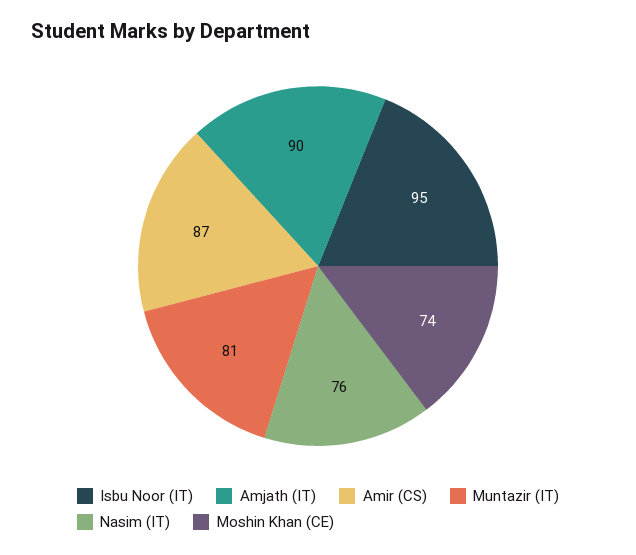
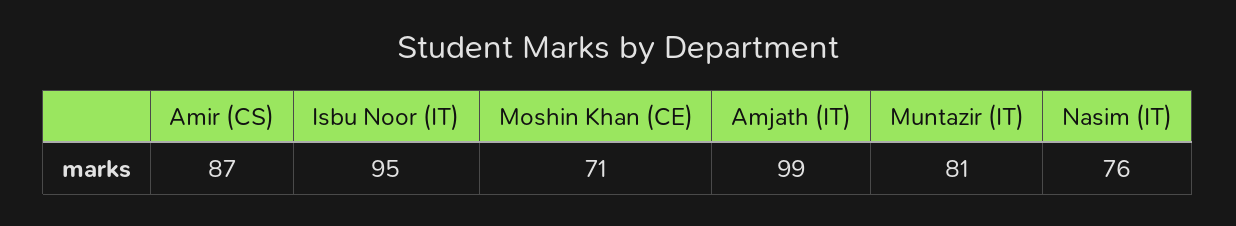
Amjath (IT): 90 -> 99
Moshin Khan (CE): 74 -> 71

